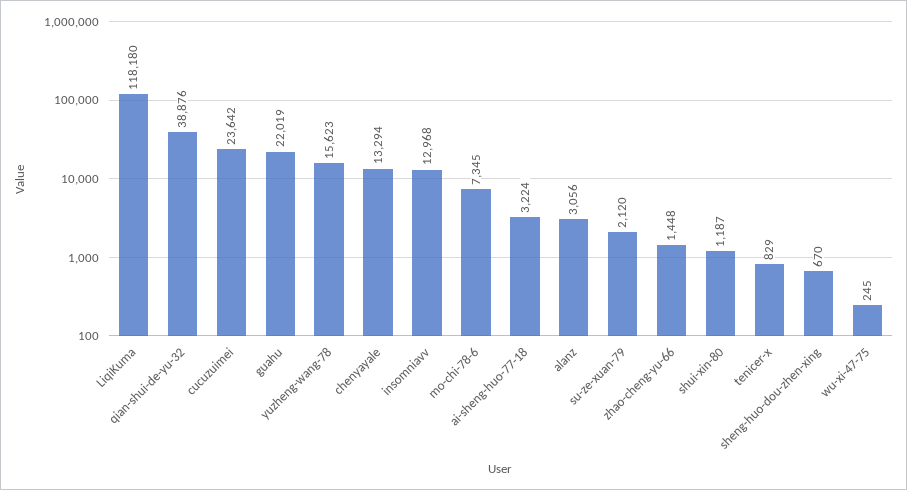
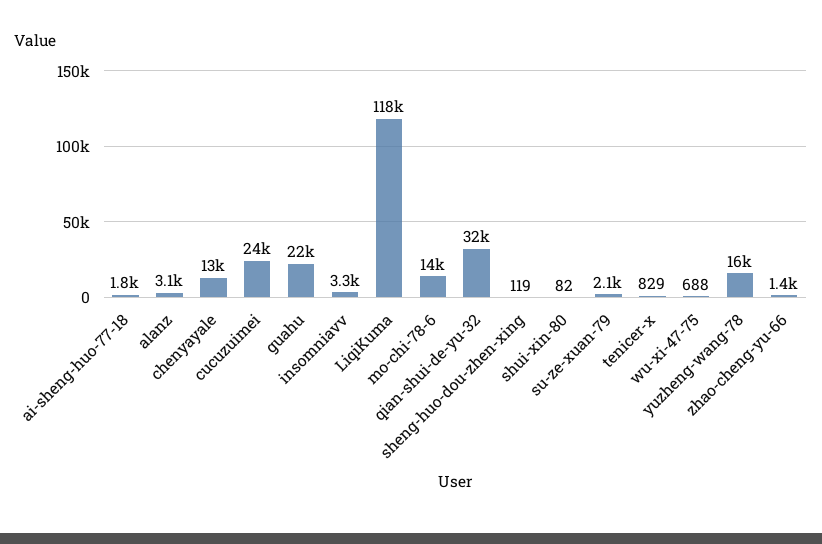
qian-shui-de-yu-32: 38876 -> 32000
insomniavv: 12968 -> 3300
mo-chi-78-6: 7345 -> 14000
ai-sheng-huo-77-18: 3224 -> 1800
shui-xin-80: 1187 -> 82
sheng-huo-dou-zhen-xing: 670 -> 119
wu-xi-47-75: 245 -> 688

